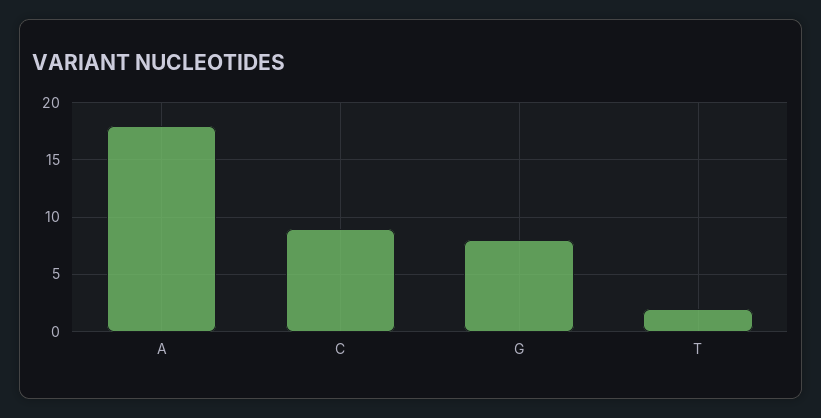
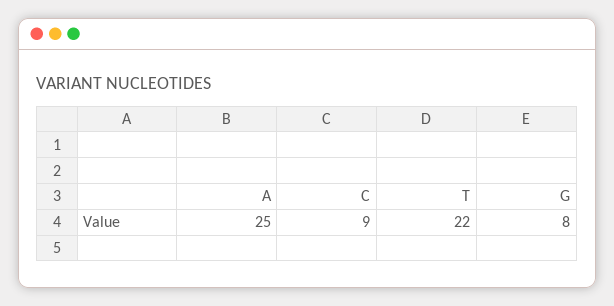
A: 18 -> 25
T: 2 -> 22

